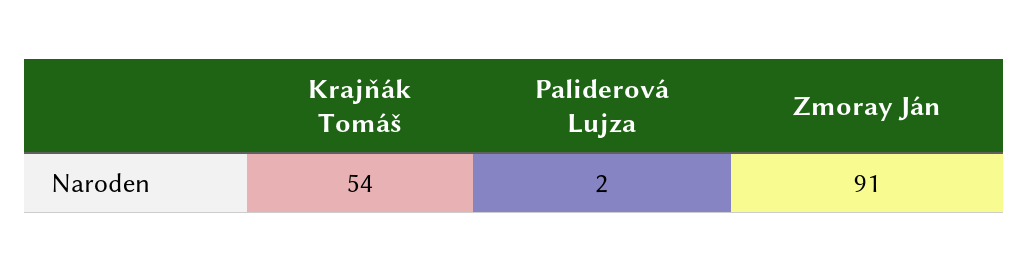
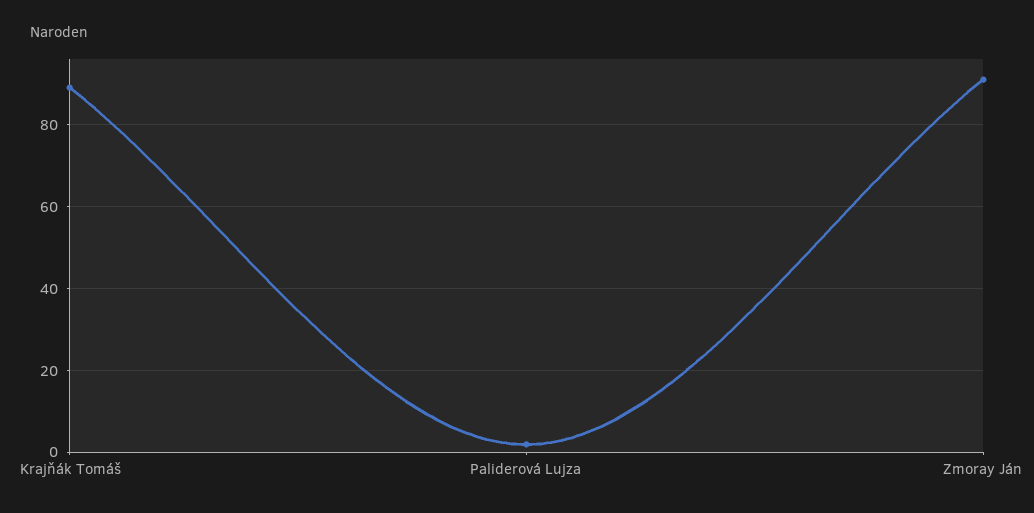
Krajňák Tomáš: 54 -> 90

